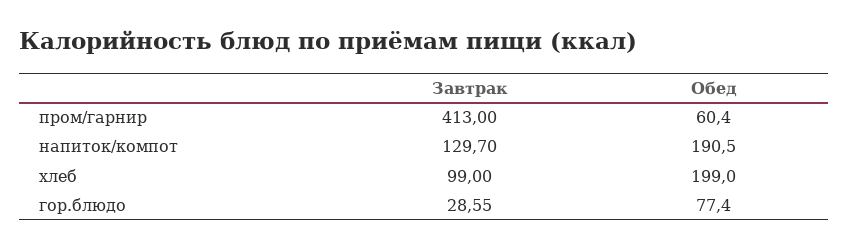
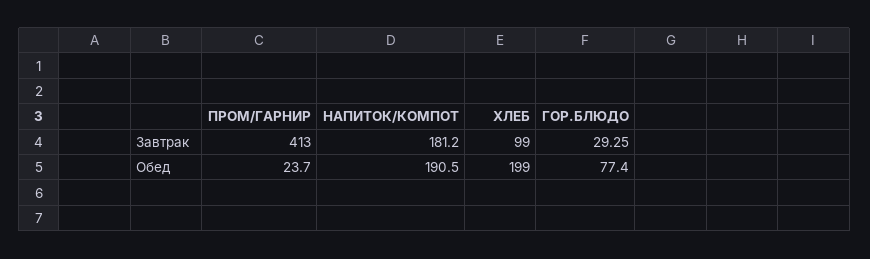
Обед, пром/гарнир: 60.4 -> 23.7
Завтрак, напиток/компот: 129.7 -> 181.2
Завтрак, гор.блюдо: 28.55 -> 29.25

